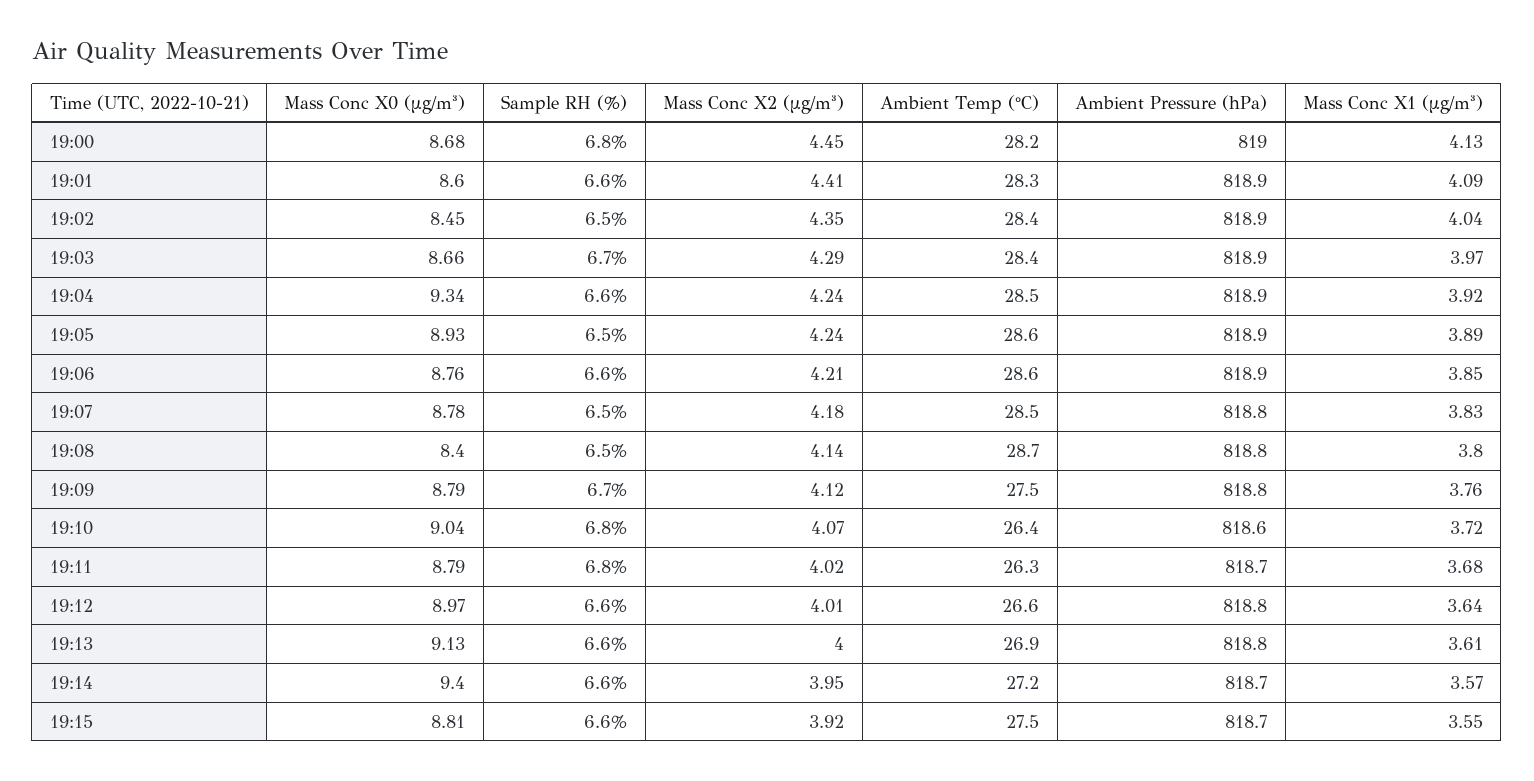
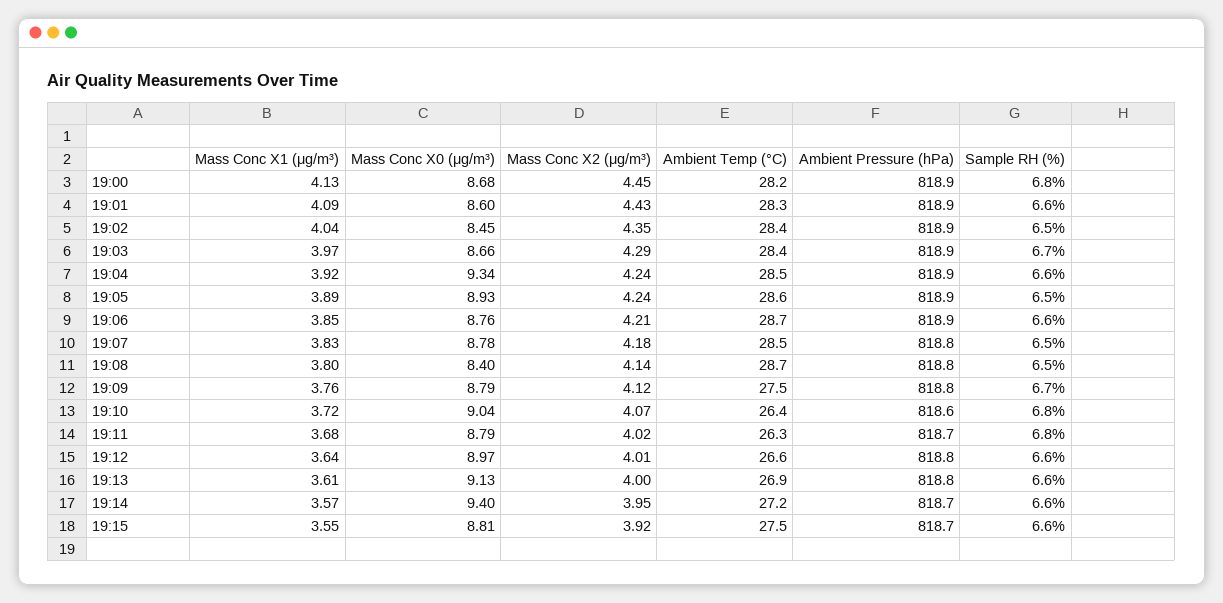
Ambient Pressure (hPa), 19:00: 819 -> 818.9
Mass Conc X2 (μg/m³), 19:01: 4.41 -> 4.43
Ambient Temp (°C), 19:06: 28.6 -> 28.7

